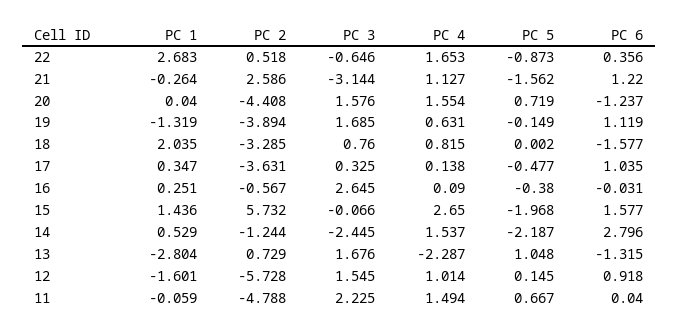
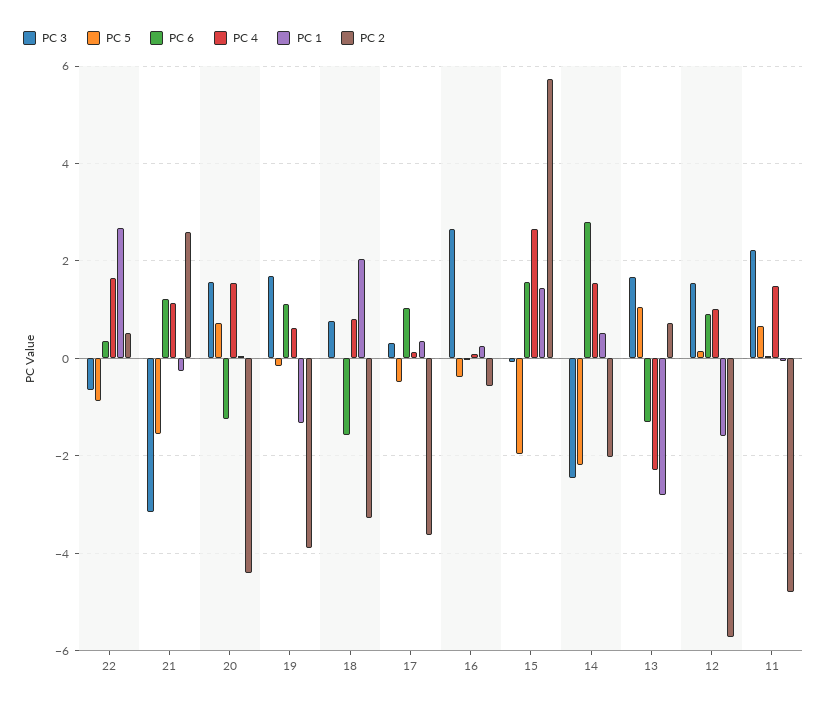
PC 2, 14: -1.244 -> -2

